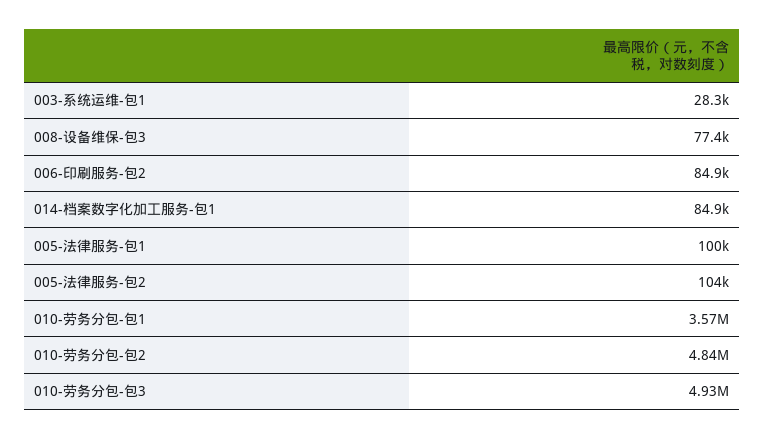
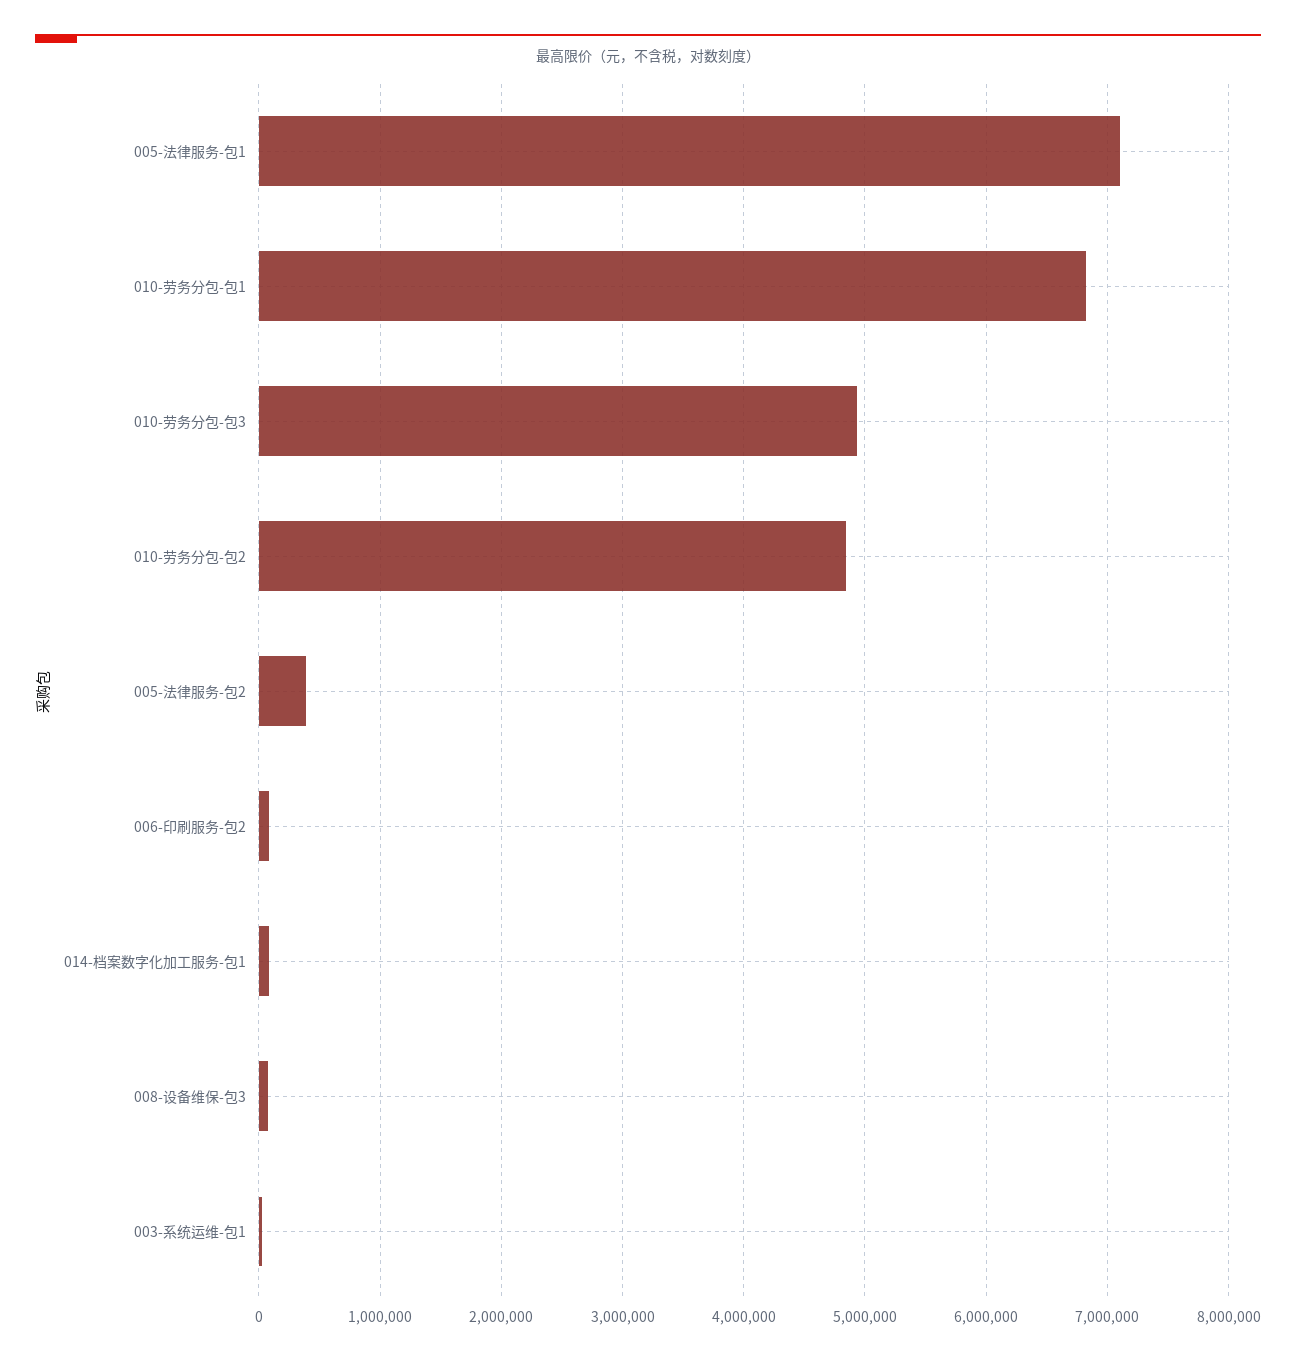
005-法律服务-包1: 100000 -> 7100000
005-法律服务-包2: 104000 -> 400000
010-劳务分包-包1: 3570000 -> 6800000

